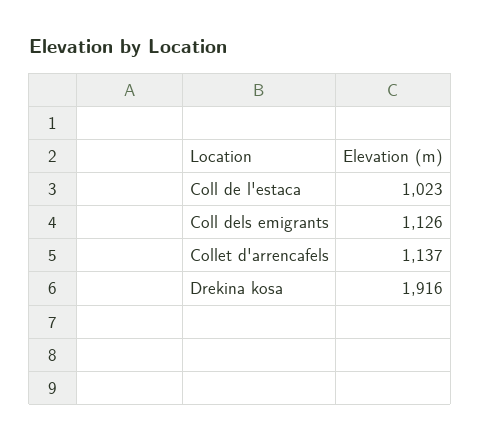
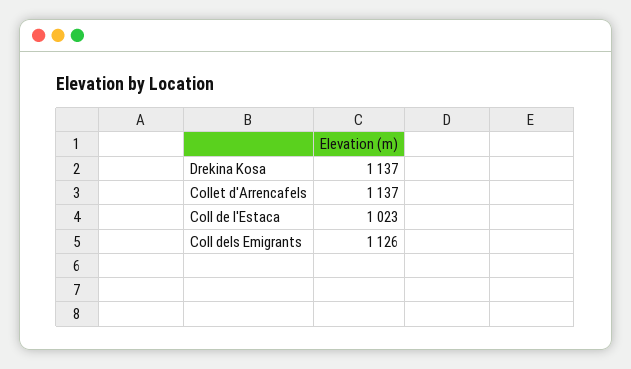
Drekina kosa: 1916 -> 1137

